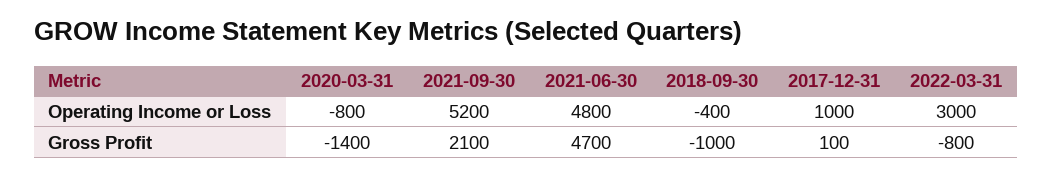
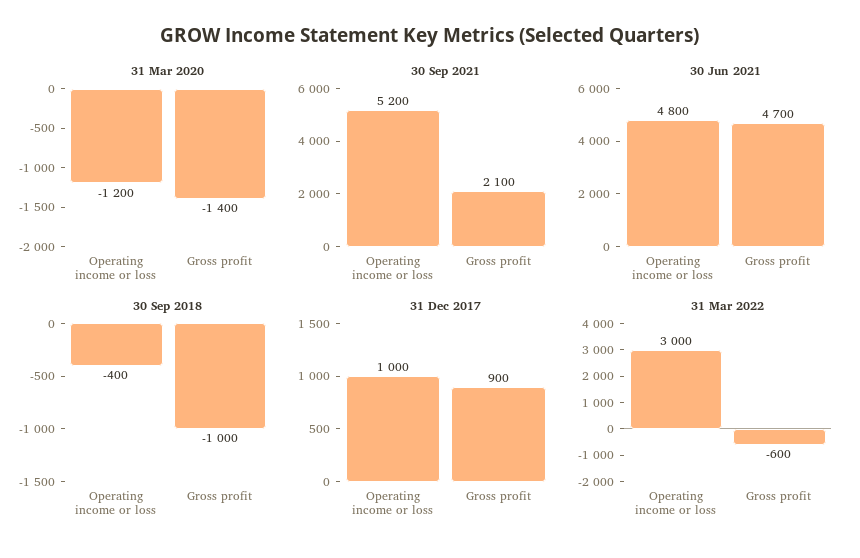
2020-03-31, Operating Income or Loss: -800 -> -1200
2017-12-31, Gross Profit: 100 -> 900
2022-03-31, Gross Profit: -800 -> -600

